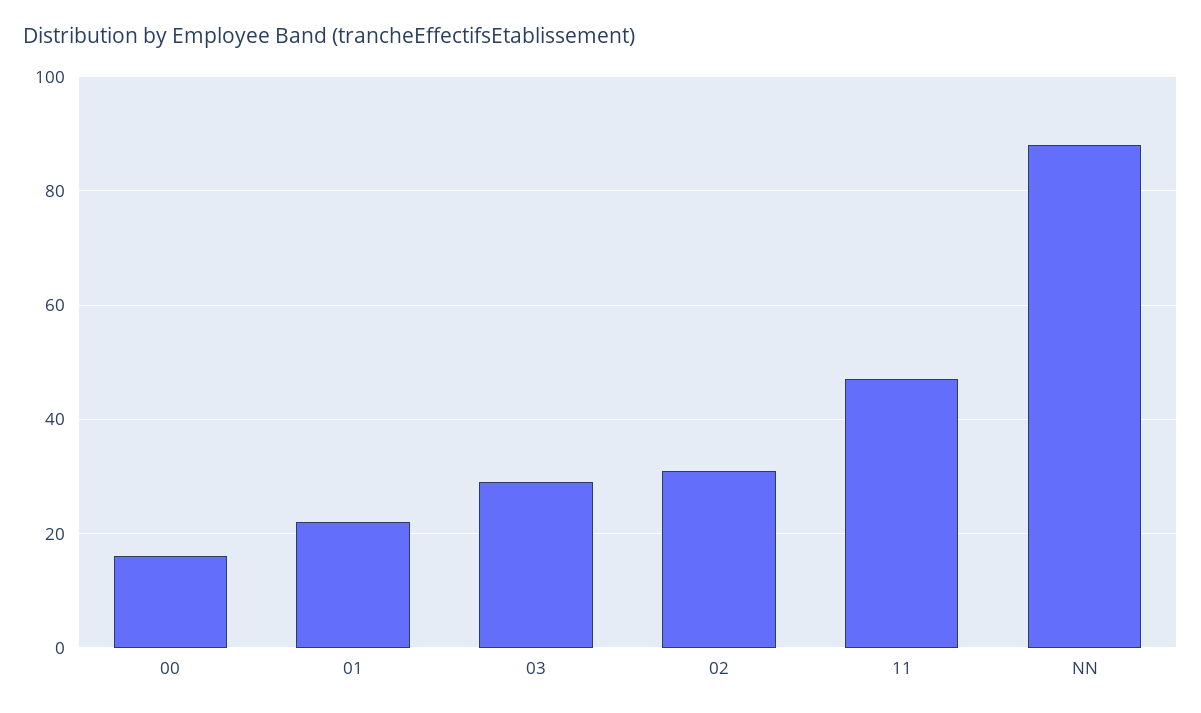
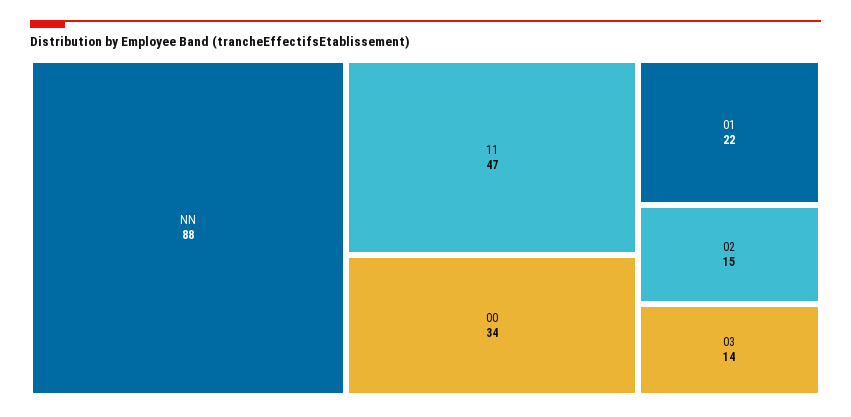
00: 15 -> 34
03: 30 -> 14
02: 30 -> 15

